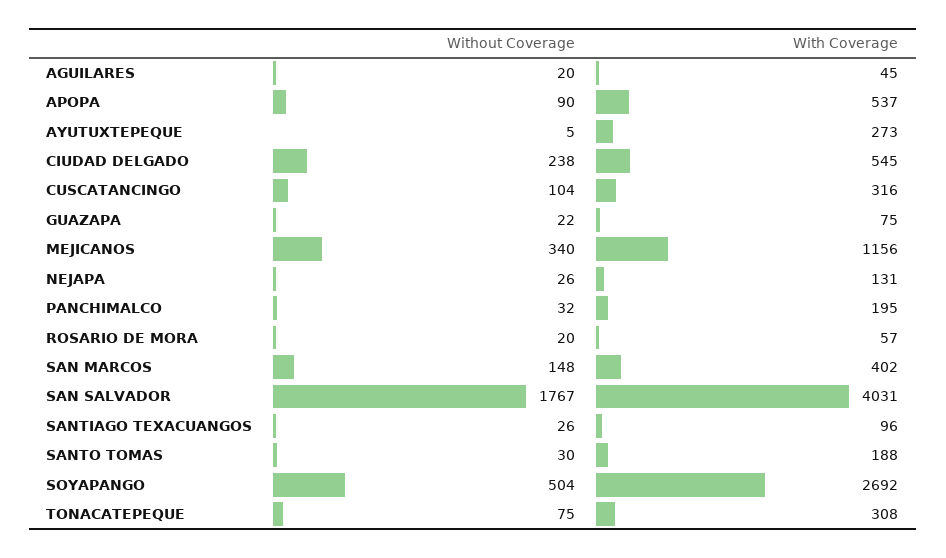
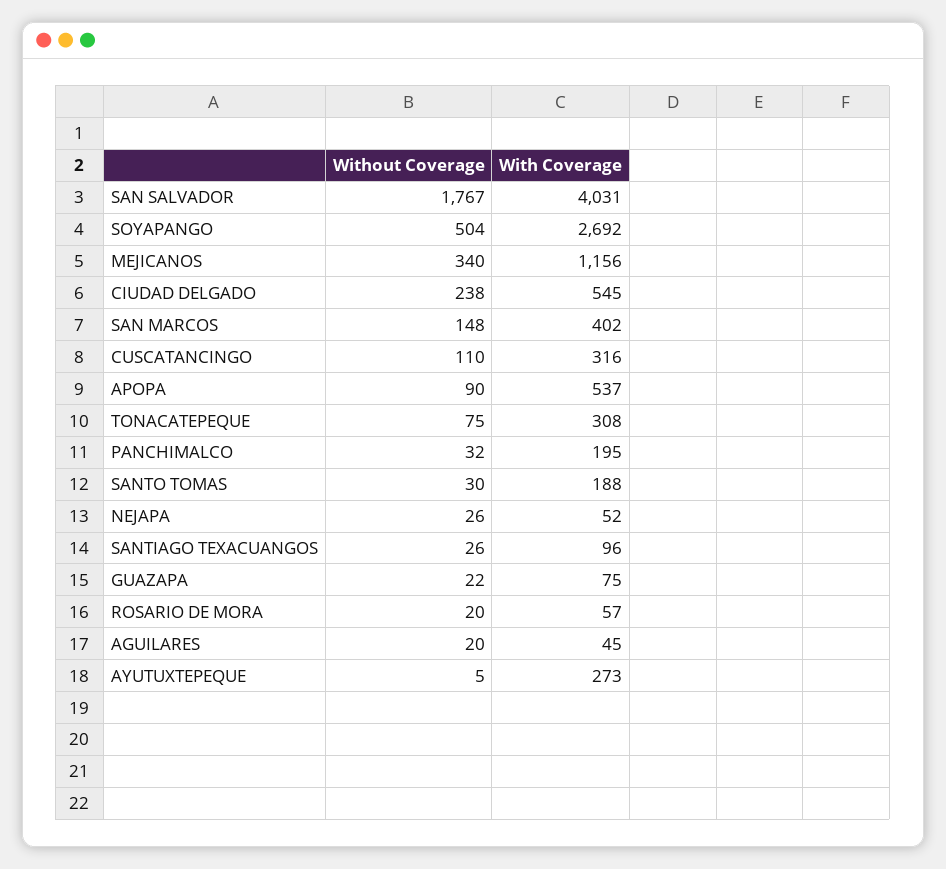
Without Coverage, CUSCATANCINGO: 104 -> 110
With Coverage, NEJAPA: 131 -> 52

